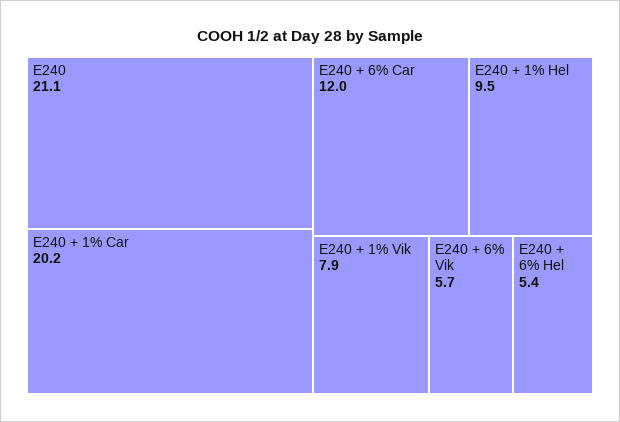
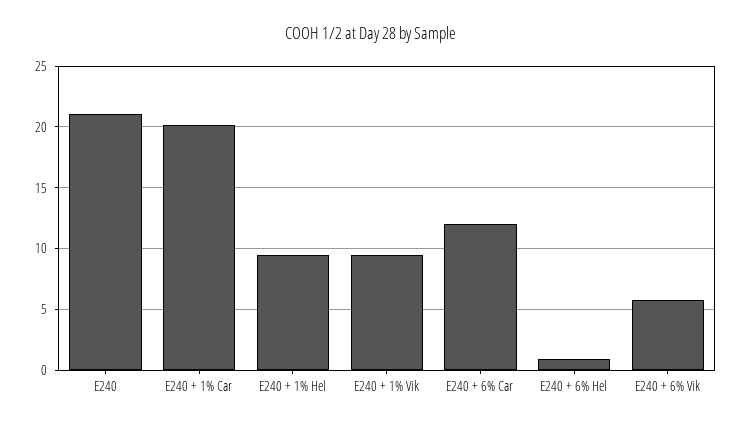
E240 + 1% Vik: 7.9 -> 9.5
E240 + 6% Hel: 5.4 -> 1

